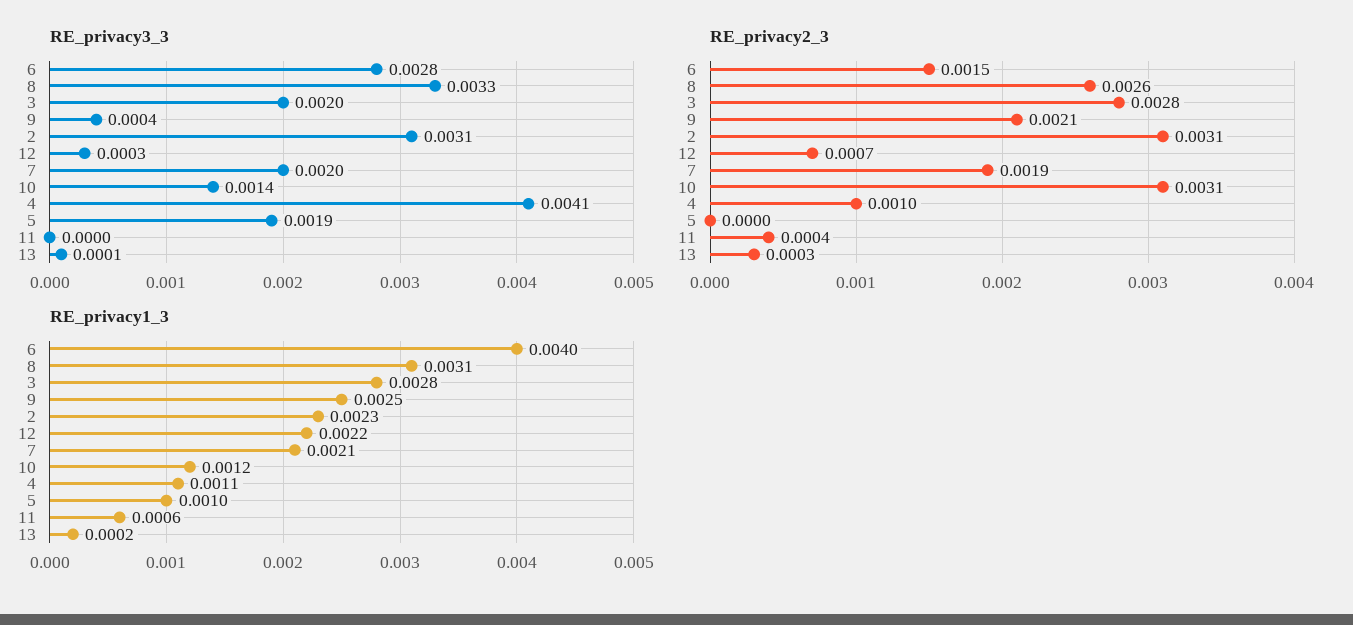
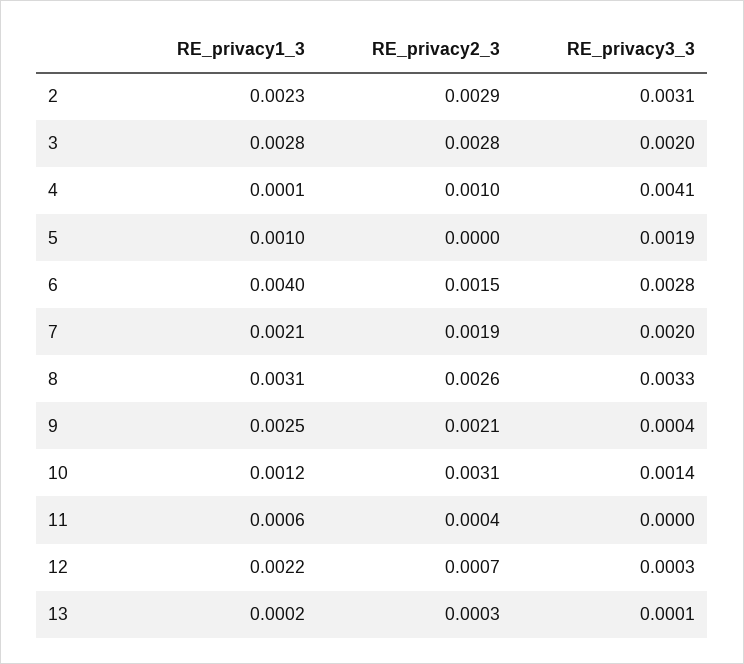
RE_privacy2_3, 2: 0.0031 -> 0.0029
RE_privacy1_3, 4: 0.0011 -> 0.0001

